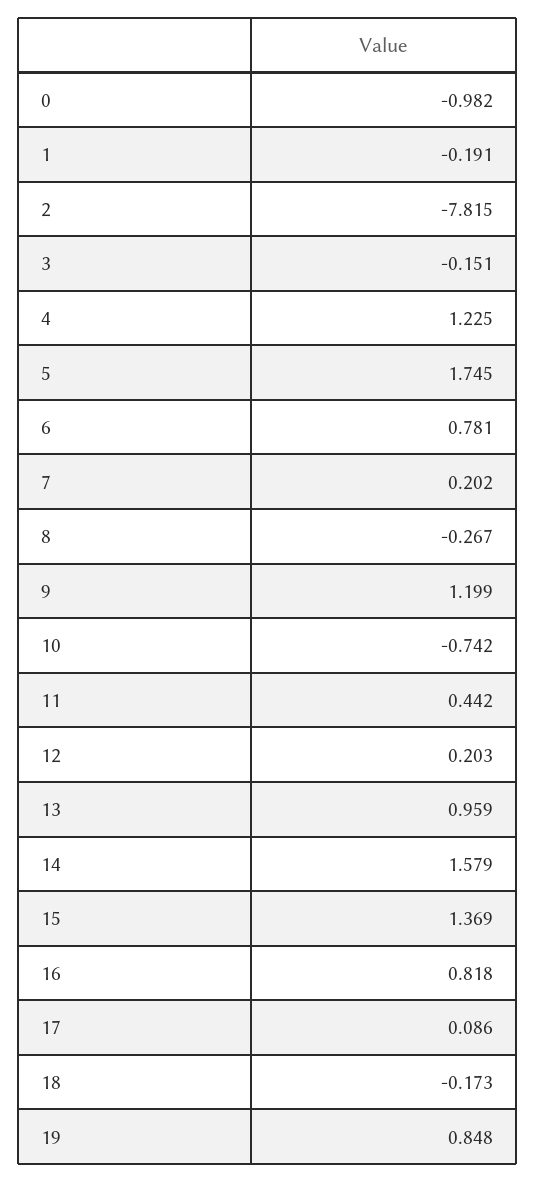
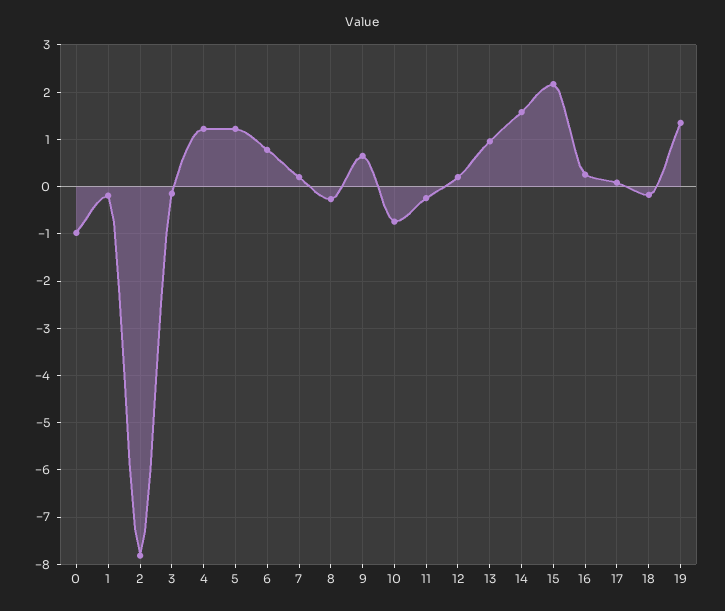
5: 1.745 -> 1.2
9: 1.199 -> 0.6
11: 0.442 -> -0.2
15: 1.369 -> 2.2
16: 0.818 -> 0.2
19: 0.848 -> 1.4

